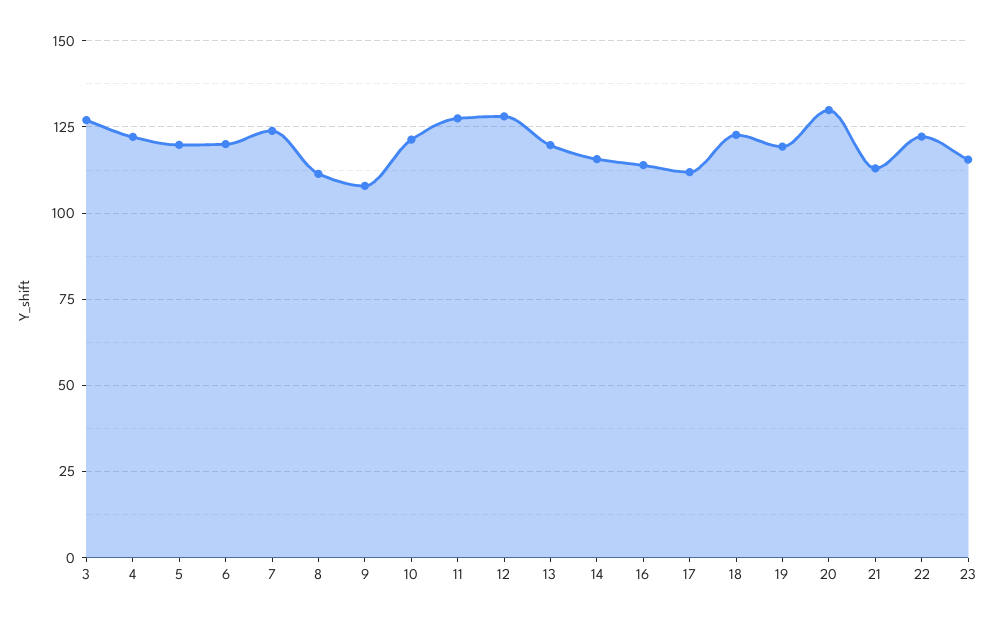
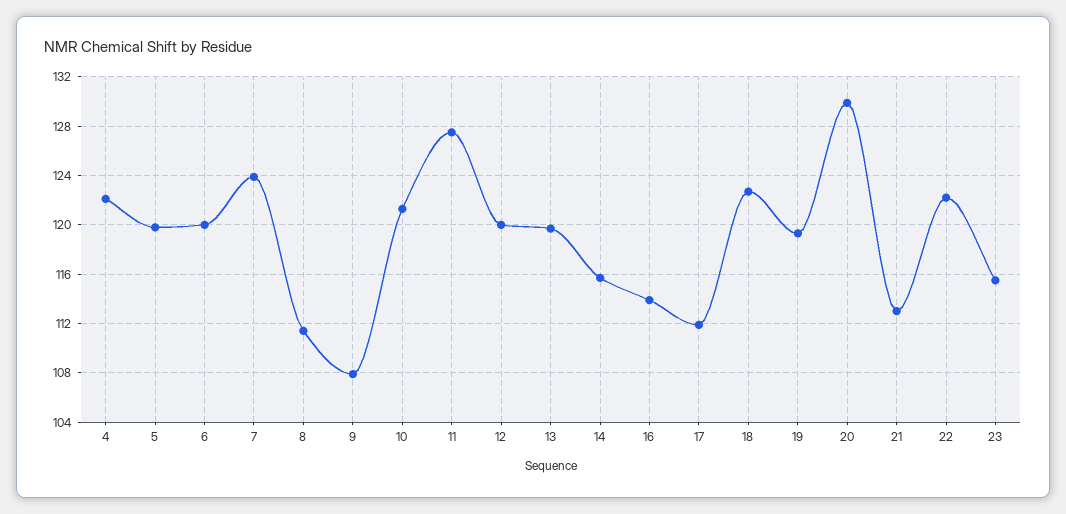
3: 127.5 -> none
12: 127.5 -> 120

